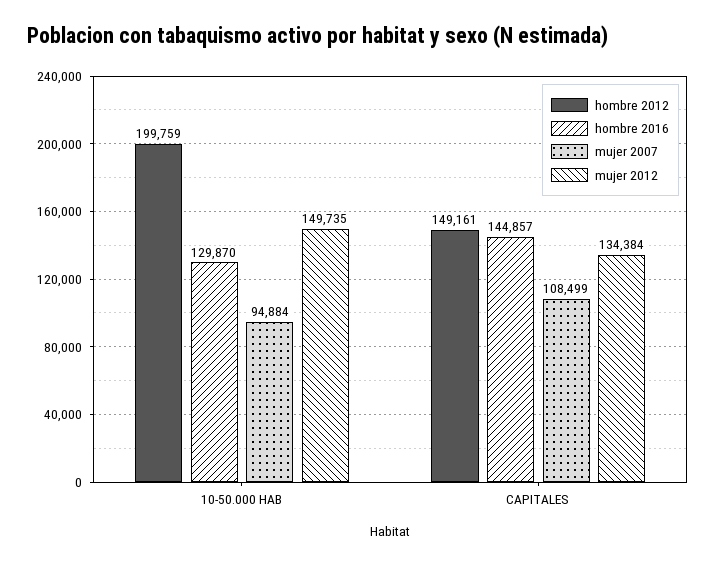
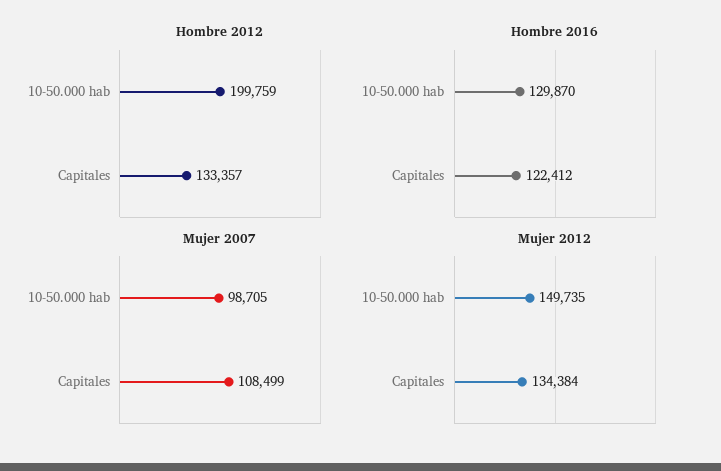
mujer 2007, 10-50.000 HAB: 94884 -> 98705
hombre 2012, CAPITALES: 149161 -> 133357
hombre 2016, CAPITALES: 144857 -> 122412

